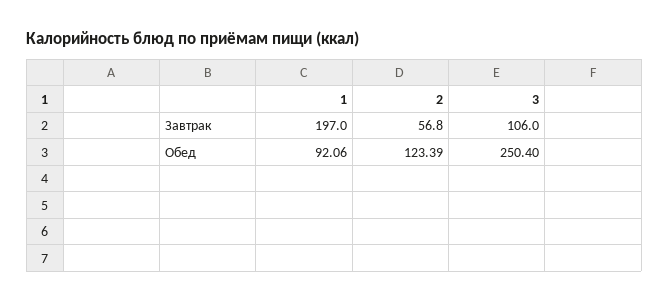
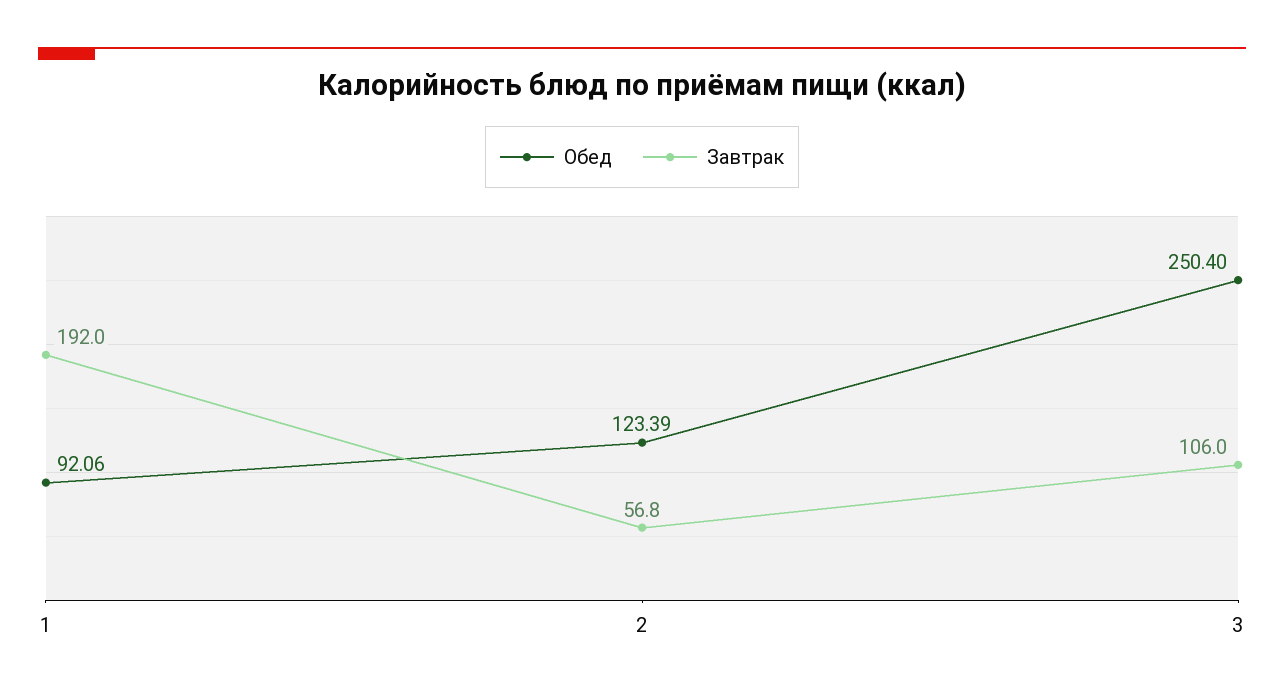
Завтрак, 1: 197 -> 192

